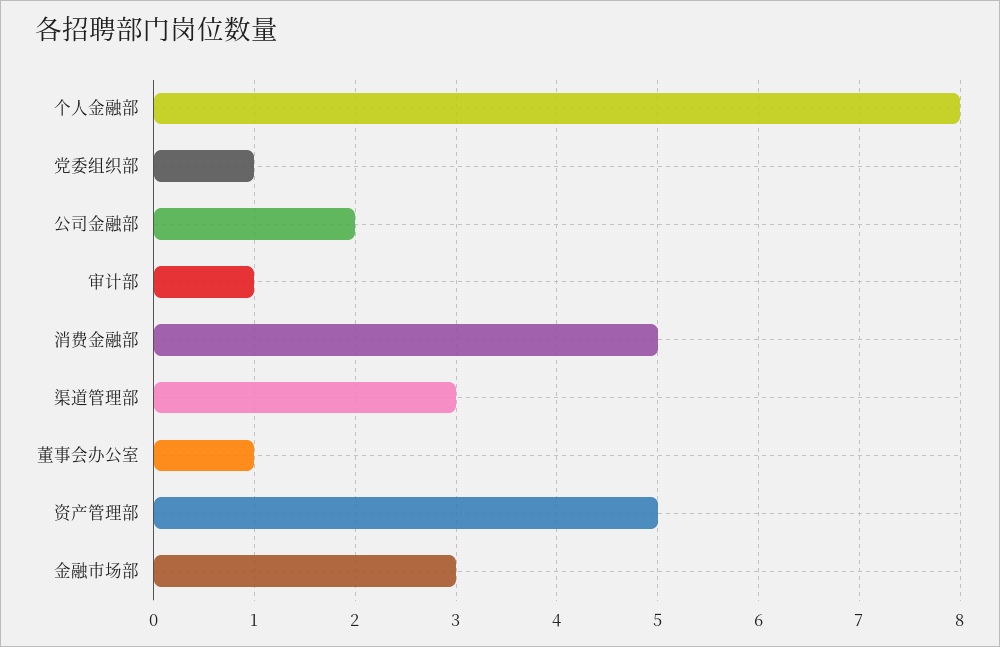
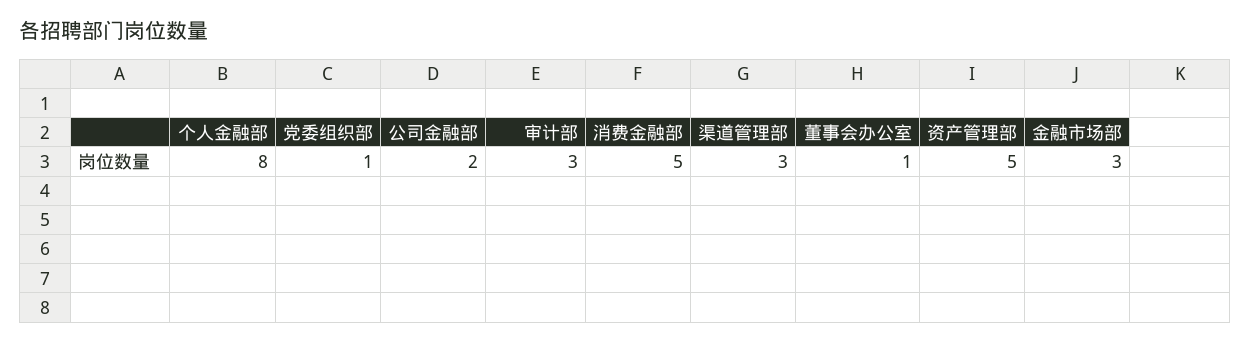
审计部: 1 -> 3

